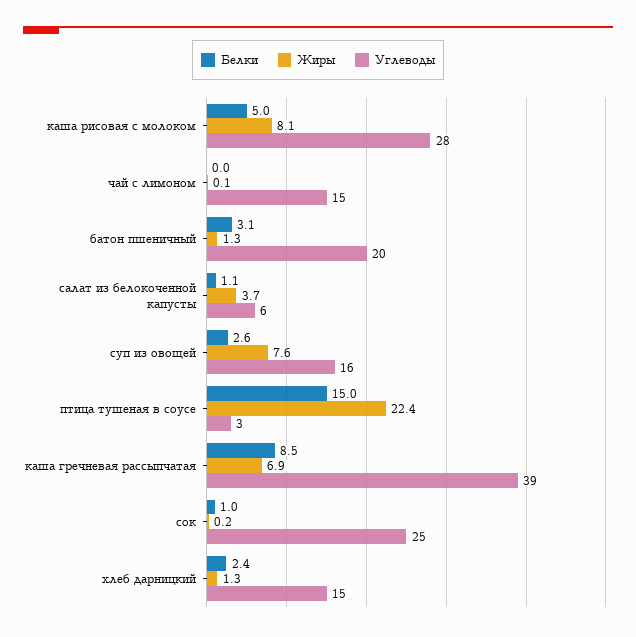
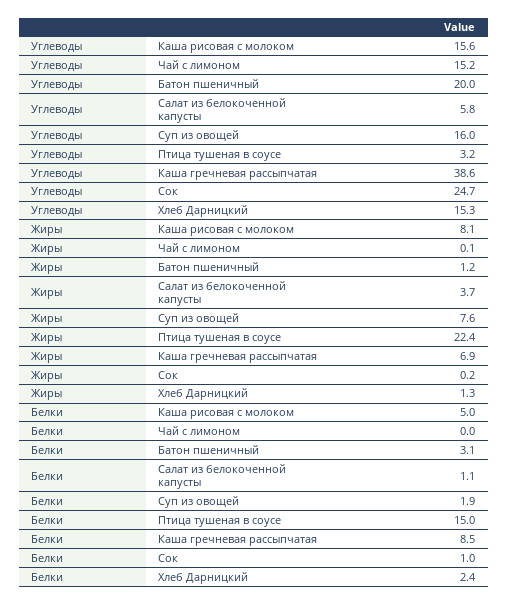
Углеводы, каша рисовая с молоком: 28 -> 15.6
Жиры, батон пшеничный: 1.3 -> 1.2
Белки, суп из овощей: 2.6 -> 1.9

